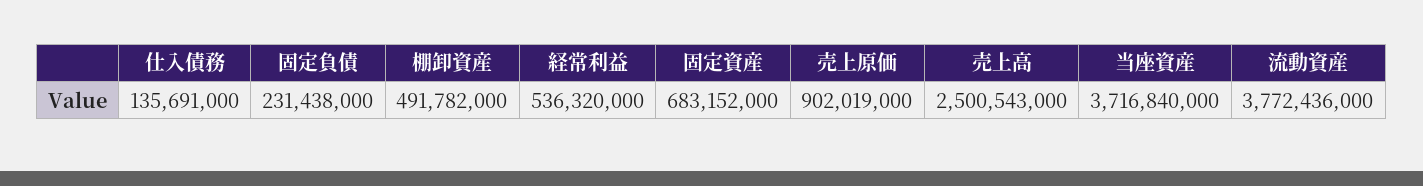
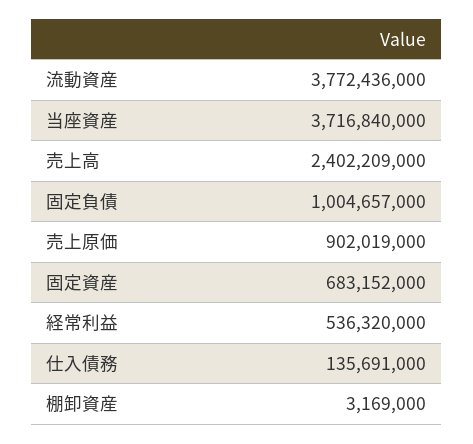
固定負債: 231438000 -> 1004657000
棚卸資産: 491782000 -> 3169000
売上高: 2500543000 -> 2402209000

